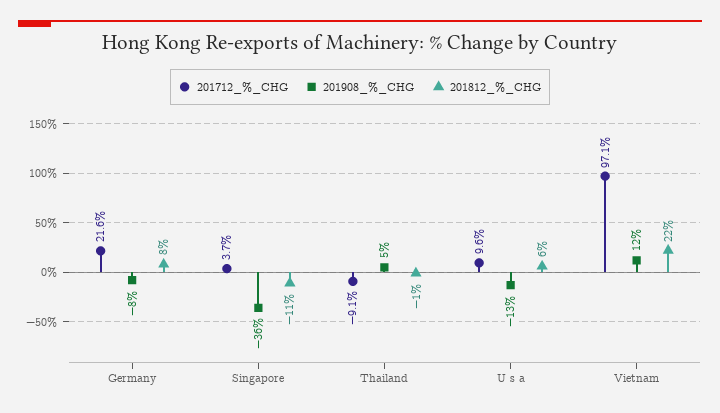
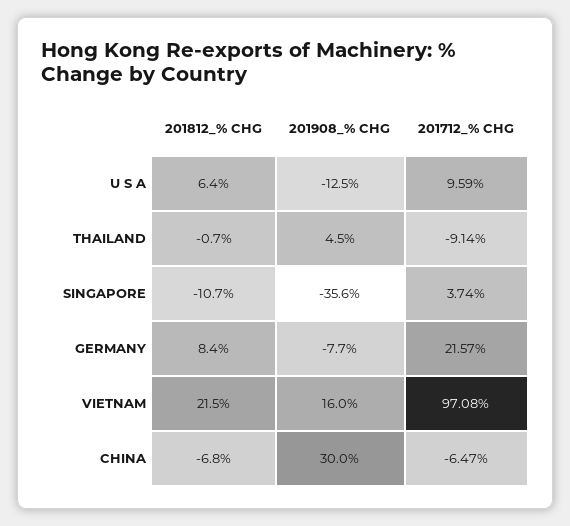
201908_%_CHG, Vietnam: 12 -> 16
201812_%_CHG, CHINA: none -> -6.8
201908_%_CHG, CHINA: none -> 30
201712_%_CHG, CHINA: none -> -6.47

